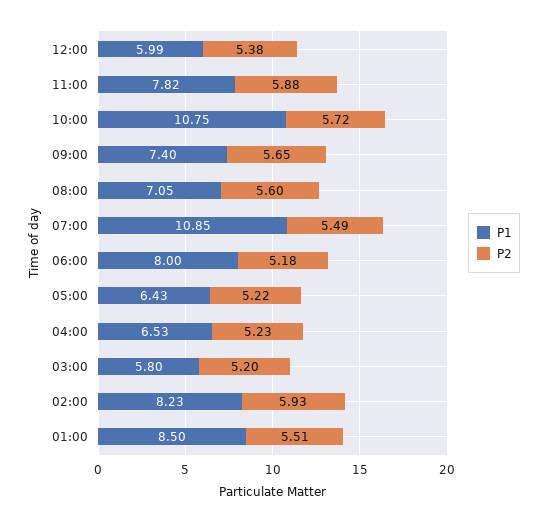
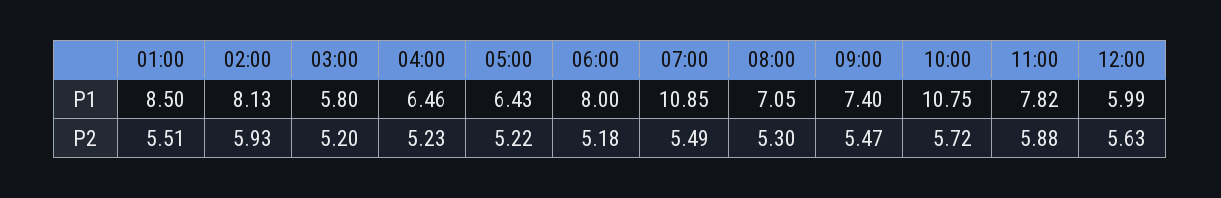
P2, 12:00: 5.38 -> 5.63
P2, 09:00: 5.65 -> 5.47
P2, 08:00: 5.6 -> 5.3
P1, 04:00: 6.53 -> 6.46
P1, 02:00: 8.23 -> 8.13

